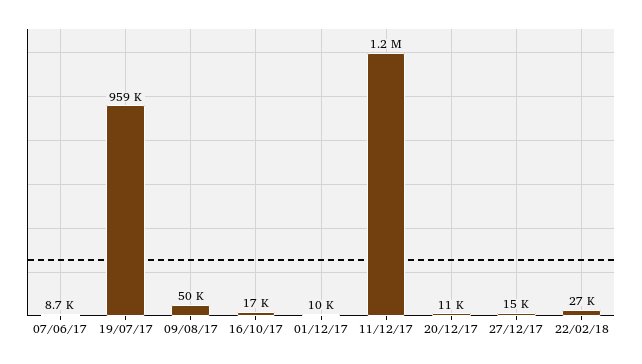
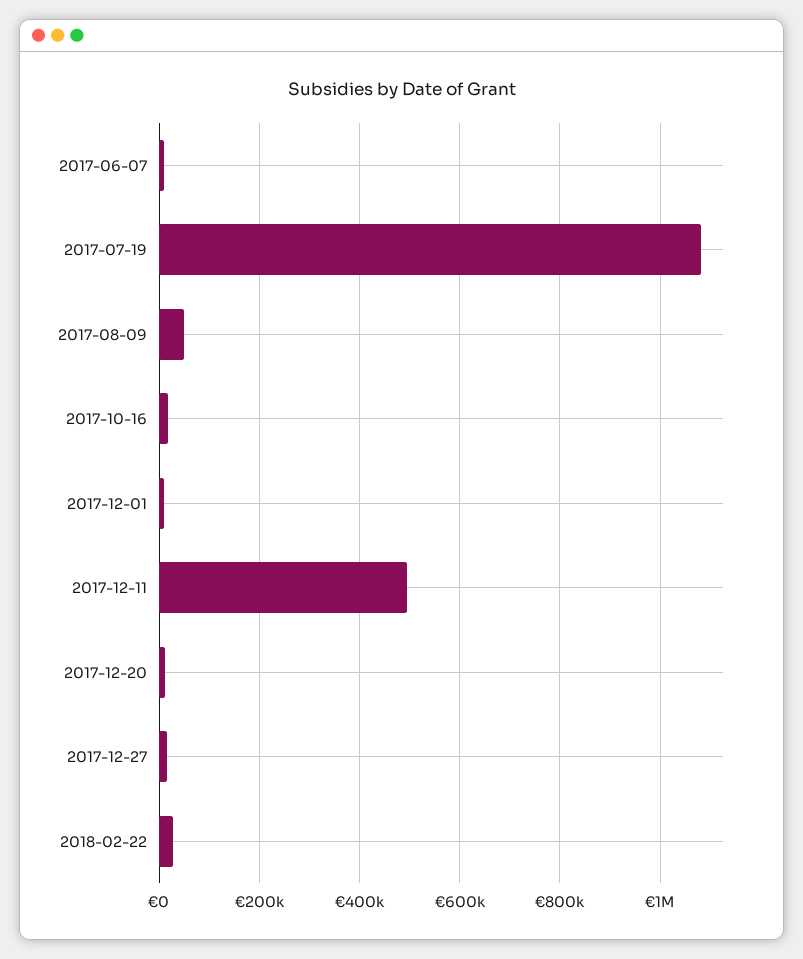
19/07/17: 959000 -> 1080000
11/12/17: 1200000 -> 500000

